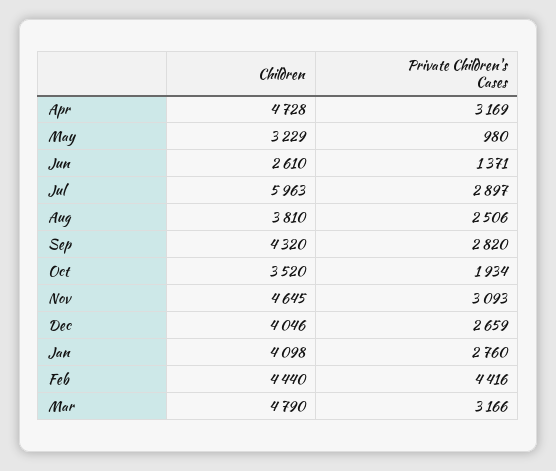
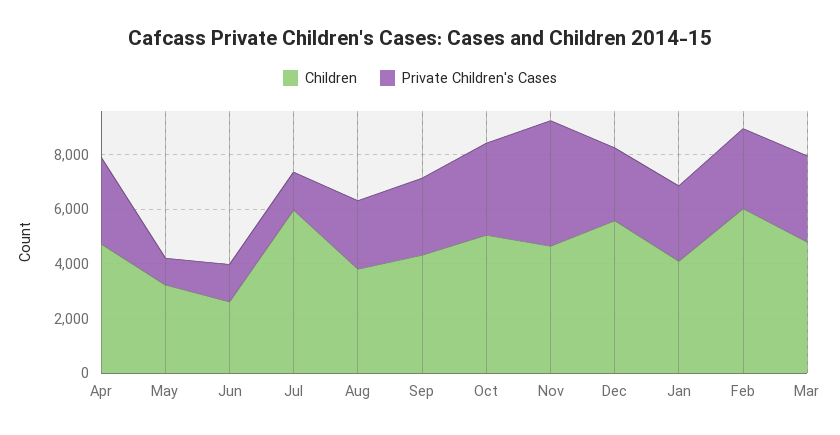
Private Children's Cases, Jul: 2897 -> 1500
Children, Oct: 3520 -> 5000
Private Children's Cases, Oct: 1934 -> 3500
Private Children's Cases, Nov: 3093 -> 4500
Children, Dec: 4046 -> 5500
Children, Feb: 4440 -> 6000
Private Children's Cases, Feb: 4416 -> 3000

